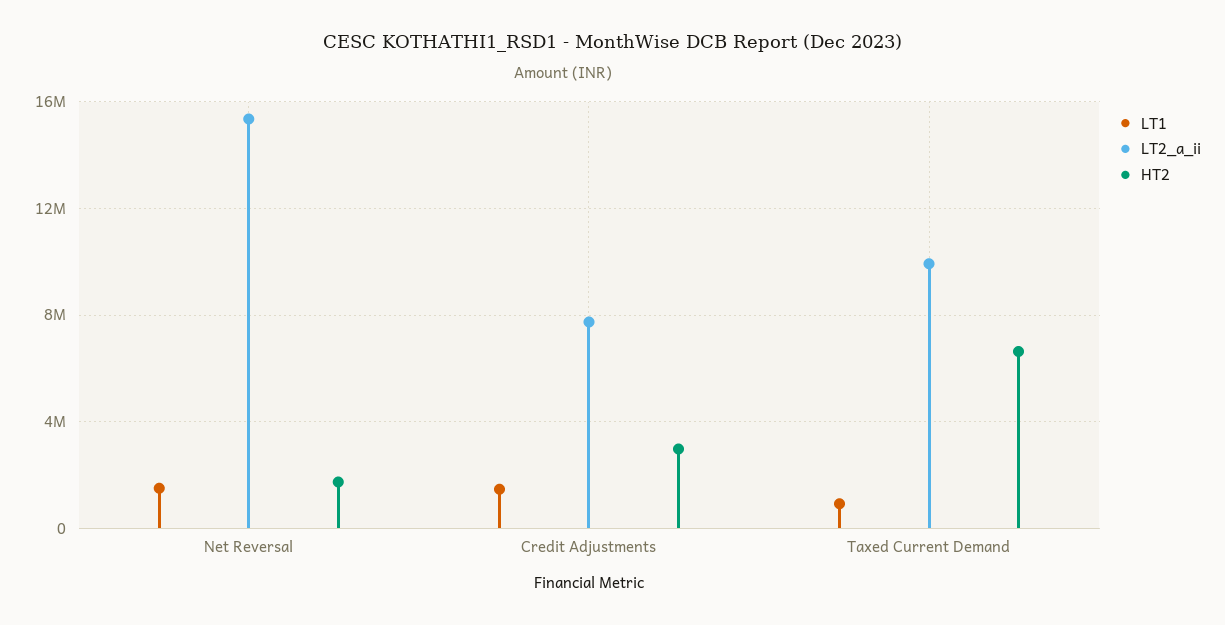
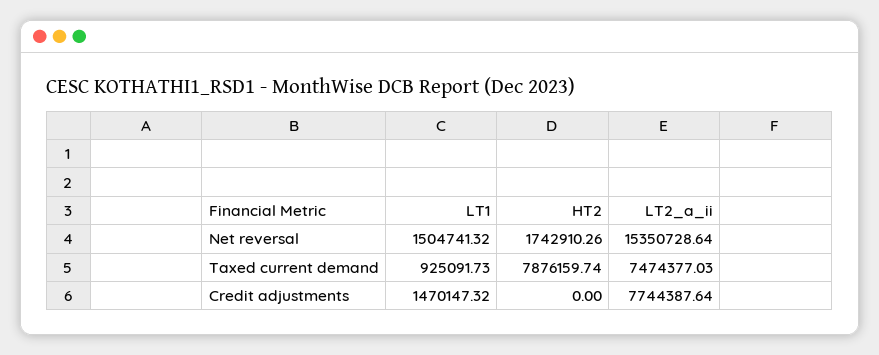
HT2, Credit Adjustments: 3000000 -> 0
LT2_a_ii, Taxed Current Demand: 10000000 -> 7474377.03
HT2, Taxed Current Demand: 6500000 -> 7876159.74

